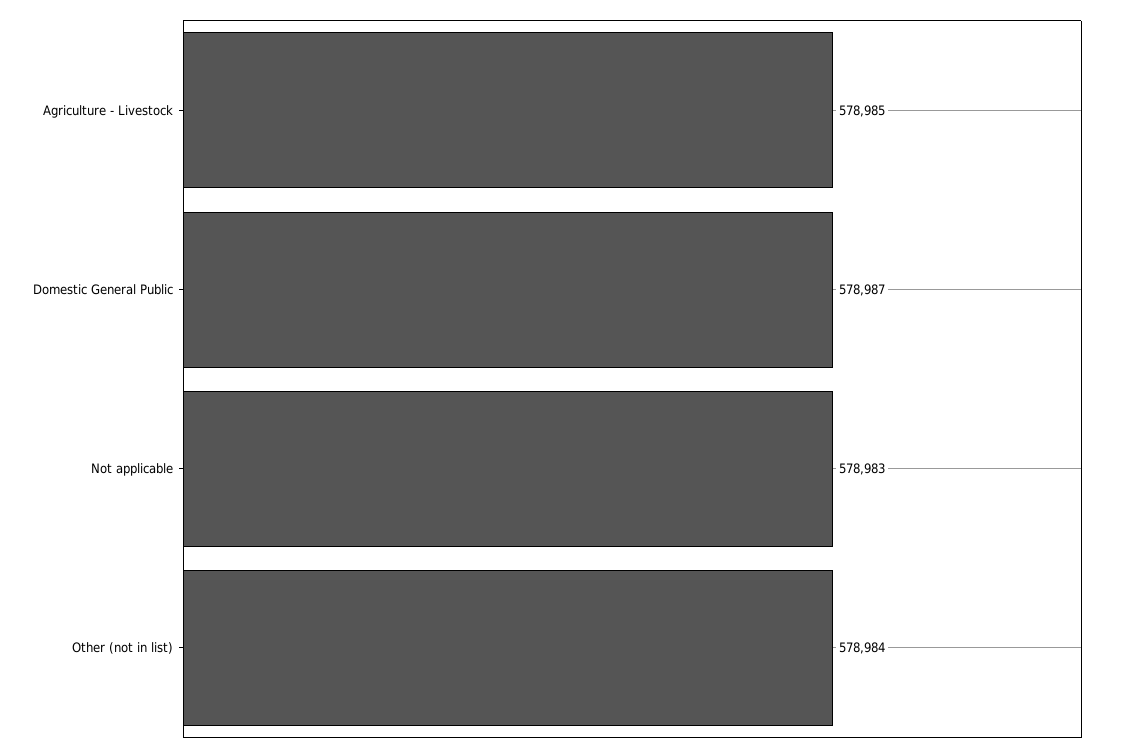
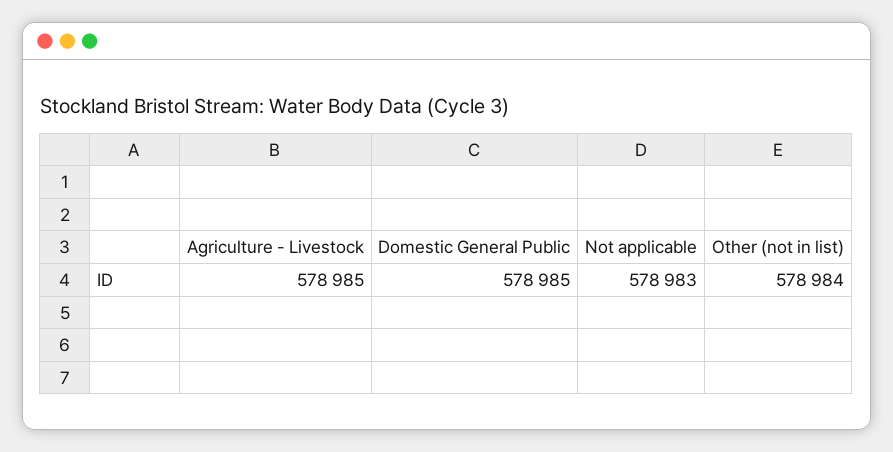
Domestic General Public: 578987 -> 578985

